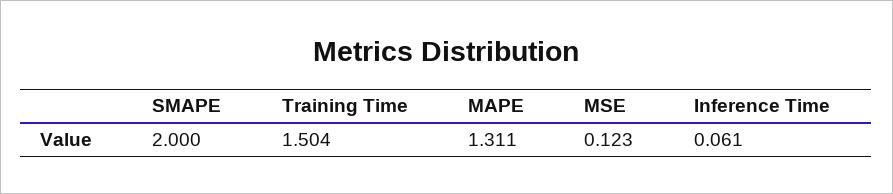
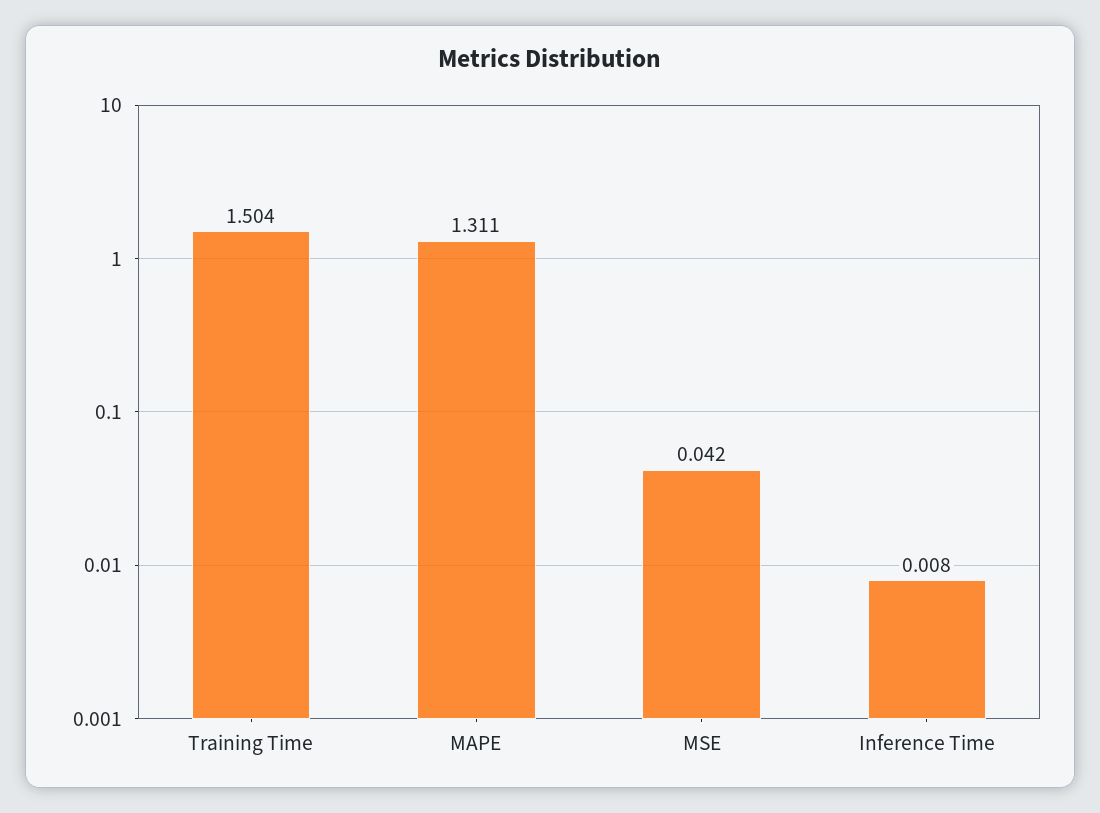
SMAPE: 2 -> none
MSE: 0.123 -> 0.042
Inference Time: 0.061 -> 0.008

